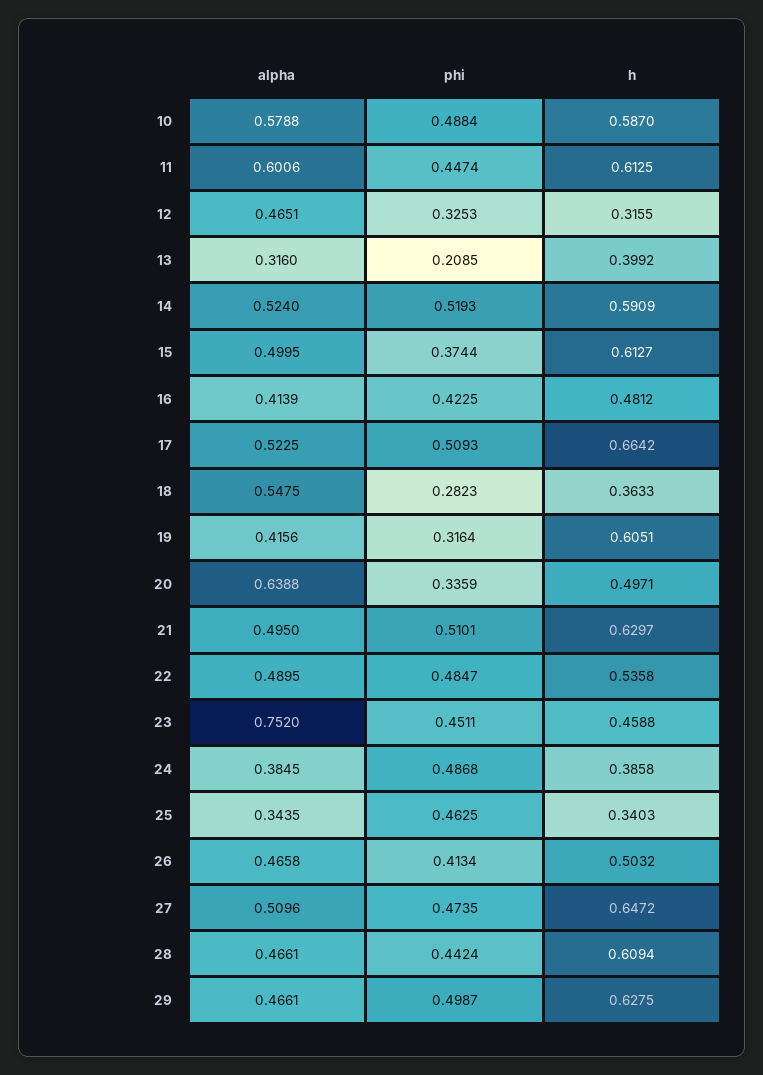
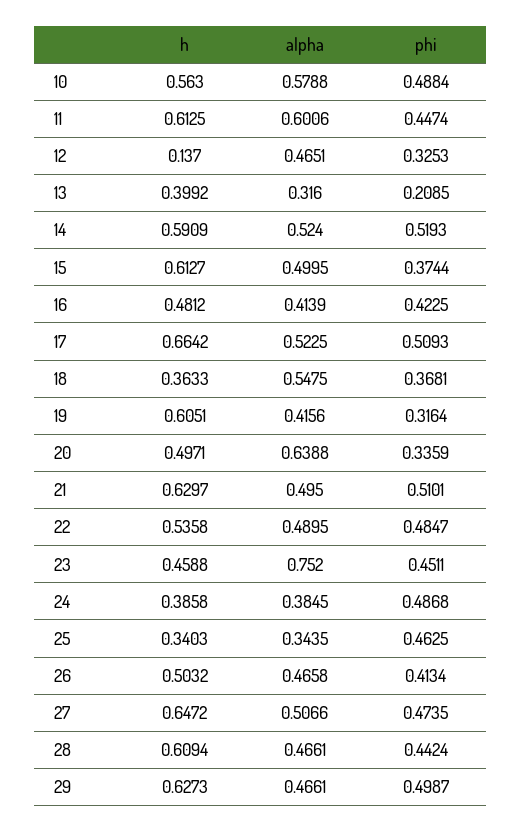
h, 10: 0.587 -> 0.563
h, 12: 0.3155 -> 0.137
phi, 18: 0.2823 -> 0.3681
alpha, 27: 0.5096 -> 0.5066
h, 29: 0.6275 -> 0.6273

